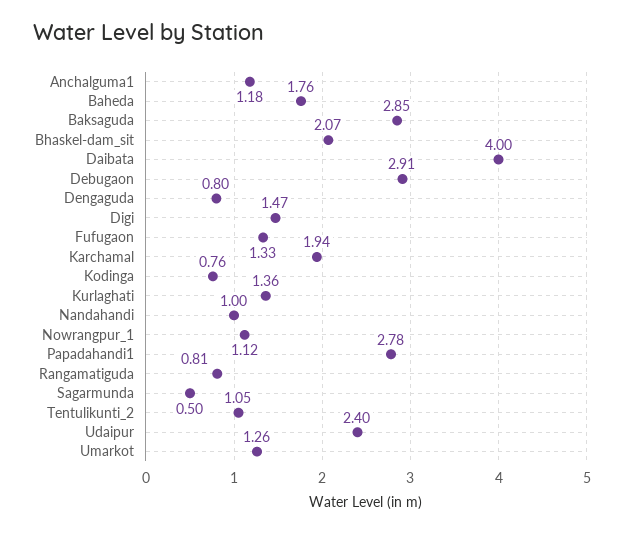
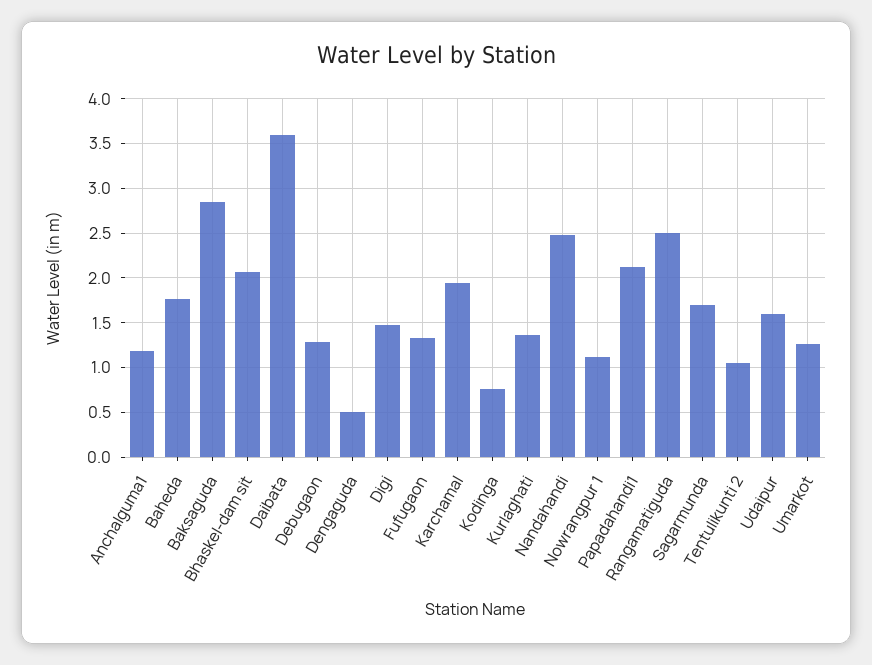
Daibata: 4 -> 3.6
Debugaon: 2.91 -> 1.3
Dengaguda: 0.8 -> 0.5
Nandahandi: 1 -> 2.5
Papadahandi1: 2.78 -> 2.1
Rangamatiguda: 0.81 -> 2.5
Sagarmunda: 0.5 -> 1.7
Udaipur: 2.4 -> 1.6

